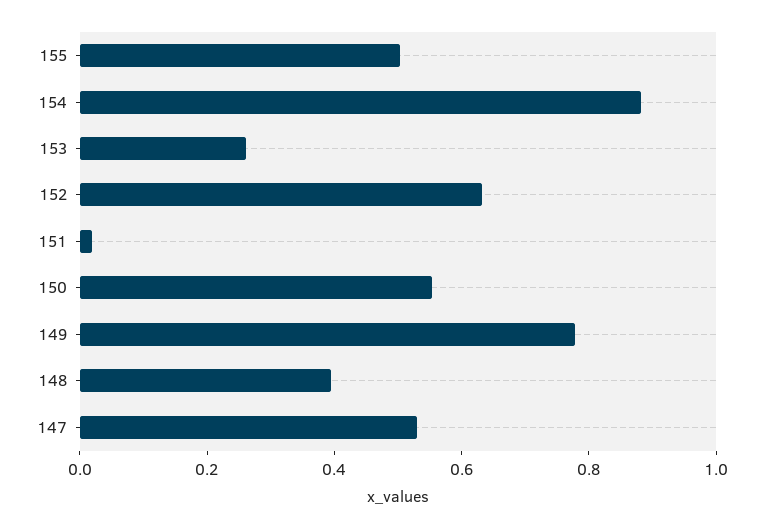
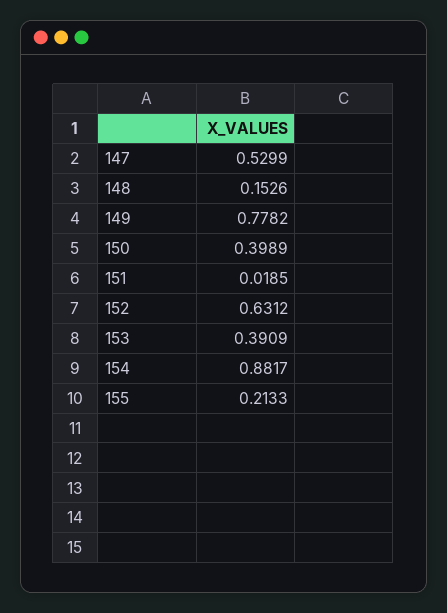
155: 0.5 -> 0.2133
153: 0.25 -> 0.3909
150: 0.55 -> 0.3989
148: 0.4 -> 0.1526

